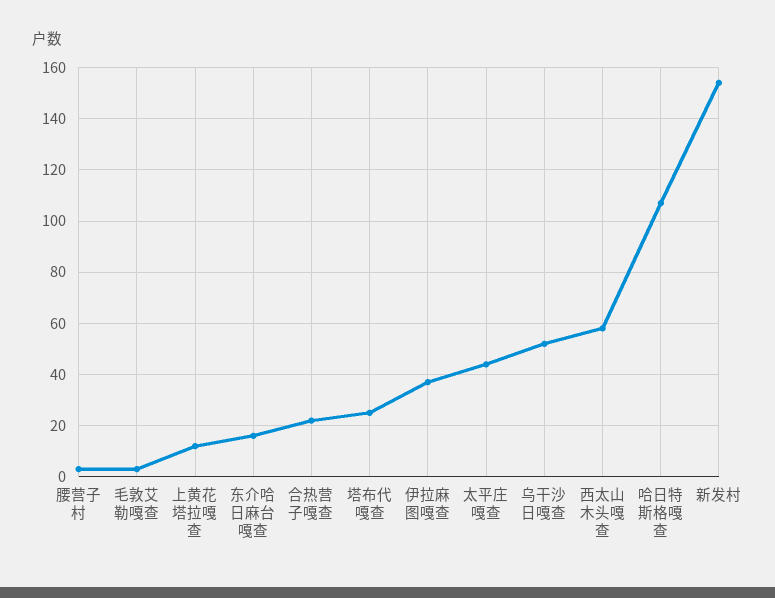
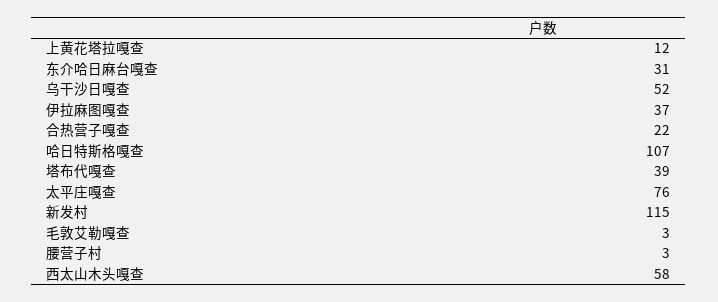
东介哈日麻台嘎查: 15 -> 31
塔布代嘎查: 25 -> 39
太平庄嘎查: 45 -> 76
新发村: 155 -> 115

